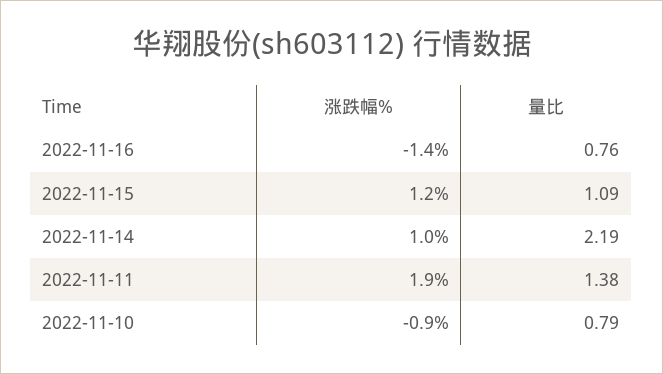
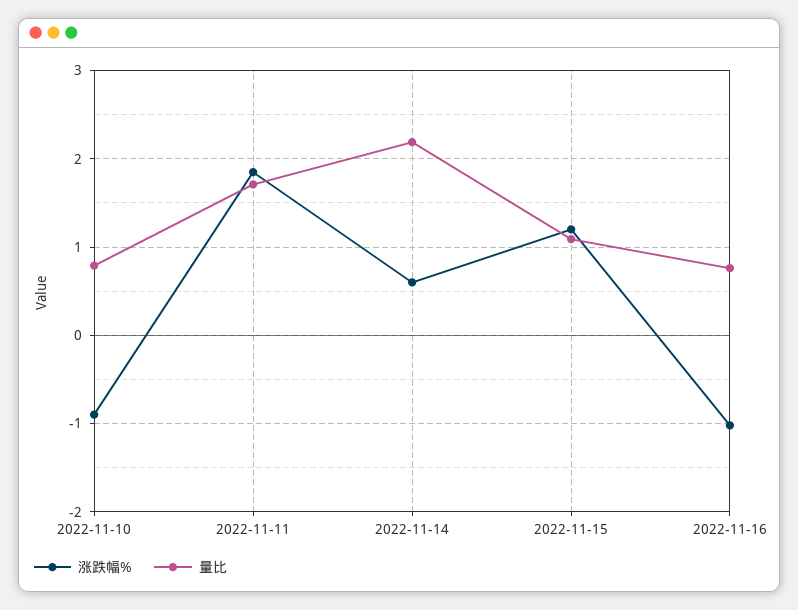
涨跌幅%, 2022-11-16: -1.4 -> -1
涨跌幅%, 2022-11-14: 1 -> 0.6
量比, 2022-11-11: 1.38 -> 1.7

